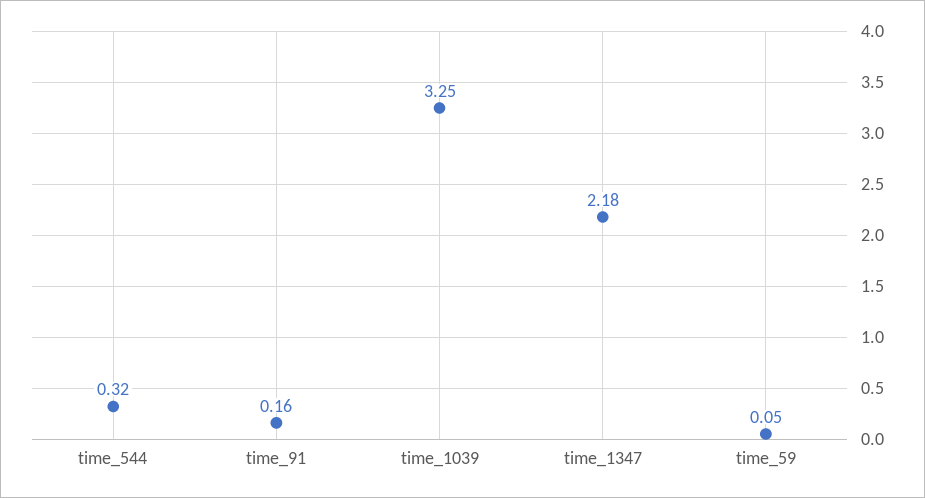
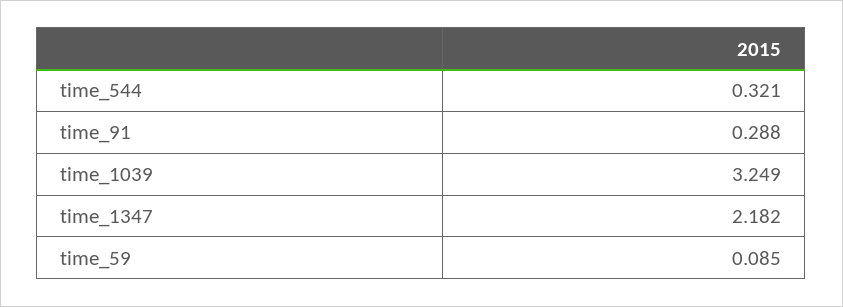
time_91: 0.16 -> 0.288
time_59: 0.05 -> 0.085

